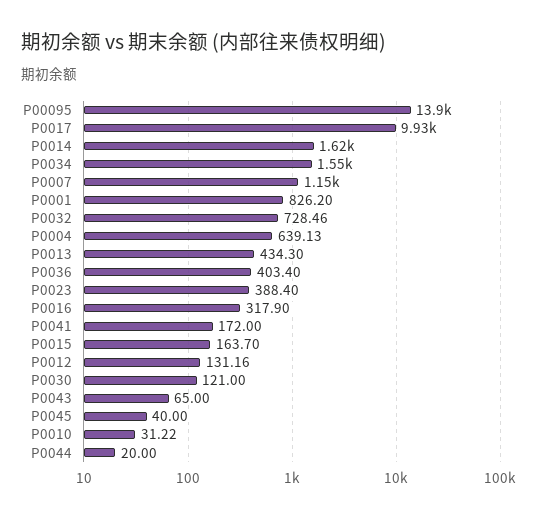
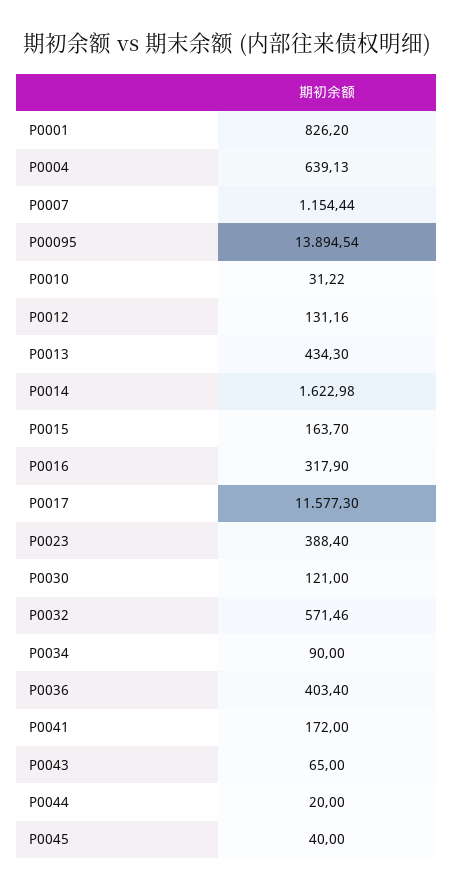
P0017: 9930 -> 11577.3
P0034: 1550 -> 90
P0032: 728.46 -> 571.46

